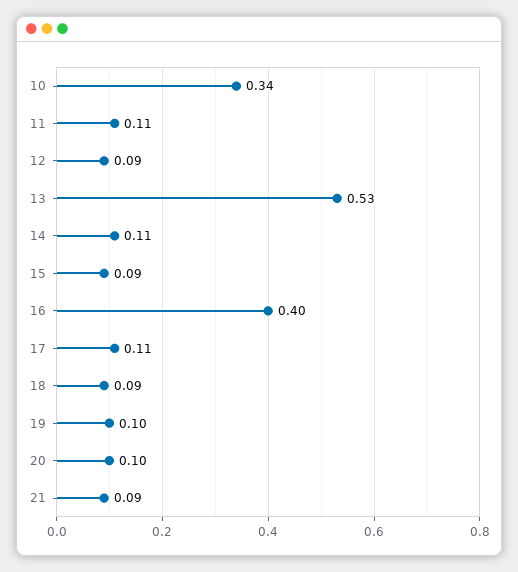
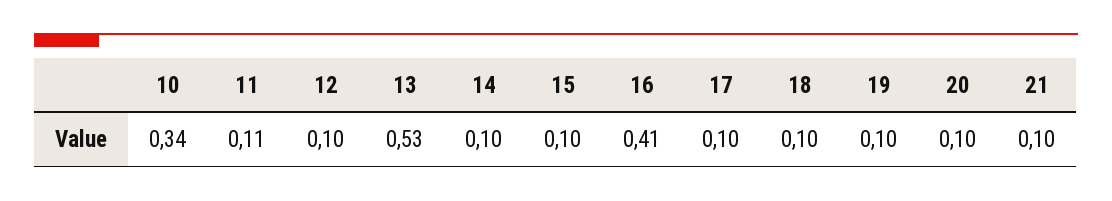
12: 0.09 -> 0.1
14: 0.11 -> 0.1
15: 0.09 -> 0.1
16: 0.4 -> 0.41
17: 0.11 -> 0.1
18: 0.09 -> 0.1
21: 0.09 -> 0.1

